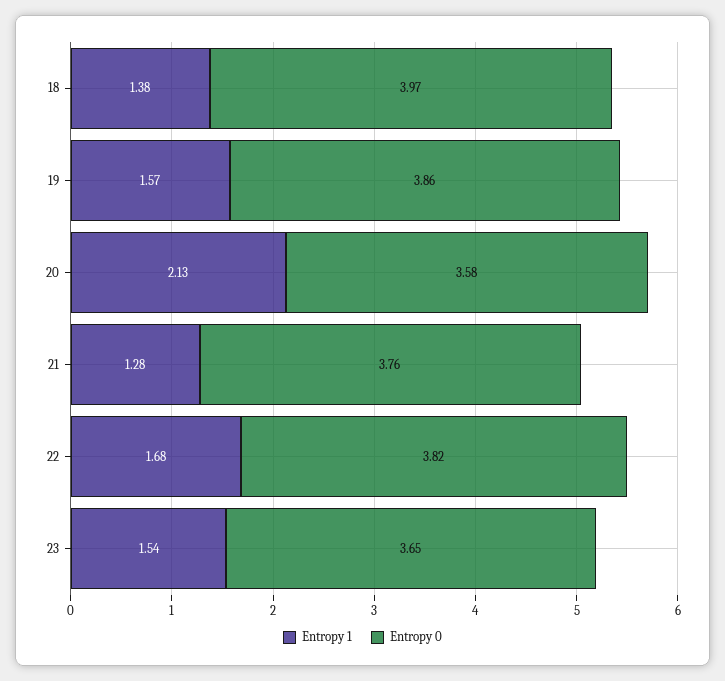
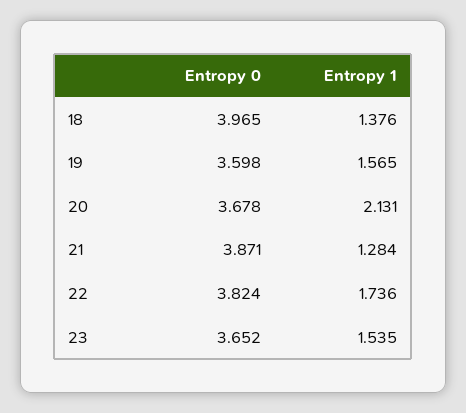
Entropy 0, 19: 3.86 -> 3.598
Entropy 0, 20: 3.58 -> 3.678
Entropy 0, 21: 3.76 -> 3.871
Entropy 1, 22: 1.68 -> 1.736

